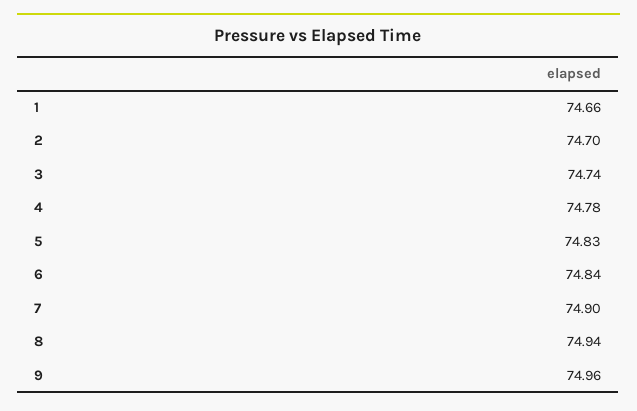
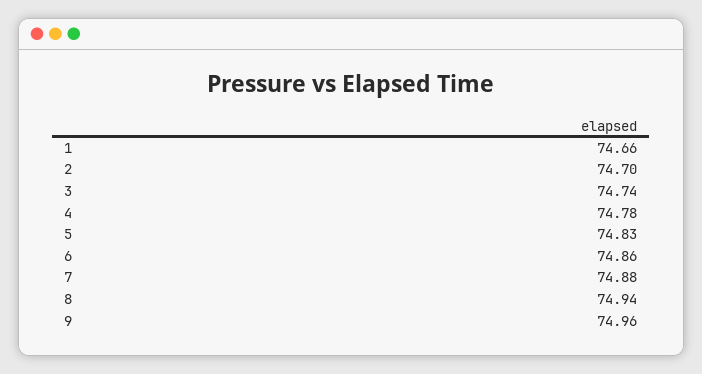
6: 74.84 -> 74.86
7: 74.9 -> 74.88

